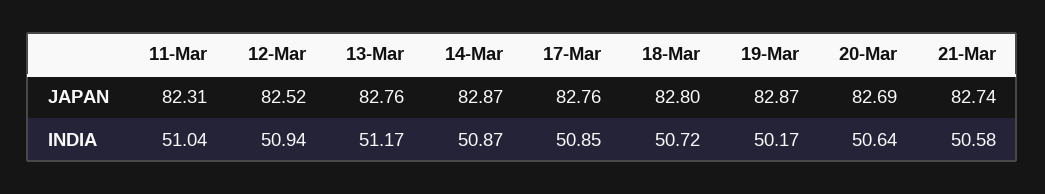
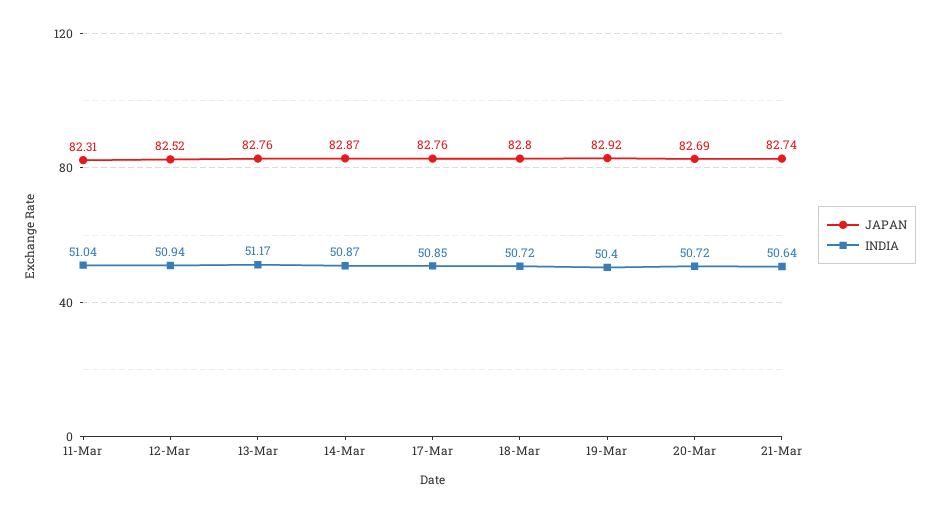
JAPAN, 19-Mar: 82.87 -> 82.92
INDIA, 19-Mar: 50.17 -> 50.4
INDIA, 20-Mar: 50.64 -> 50.72
INDIA, 21-Mar: 50.58 -> 50.64

